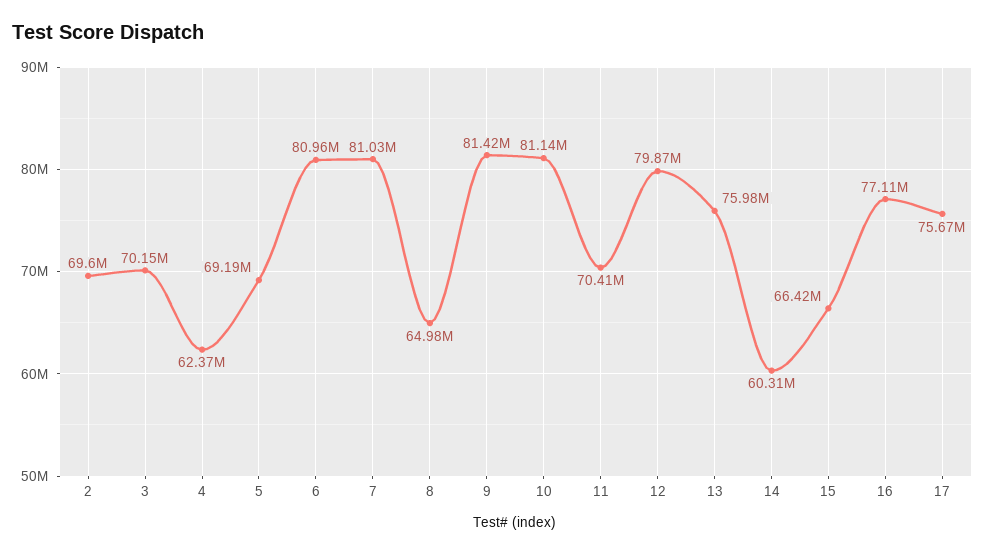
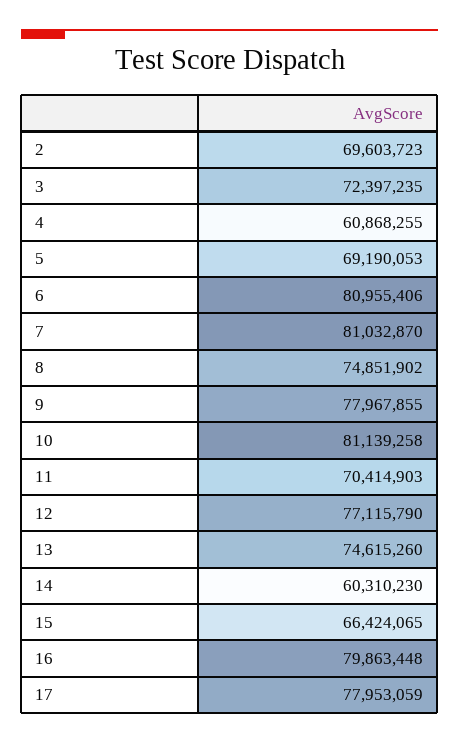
3: 70150000 -> 72397235
4: 62370000 -> 60868255
8: 64980000 -> 74851902
9: 81420000 -> 77967855
12: 79870000 -> 77115790
13: 75980000 -> 74615260
16: 77110000 -> 79863448
17: 75670000 -> 77953059

